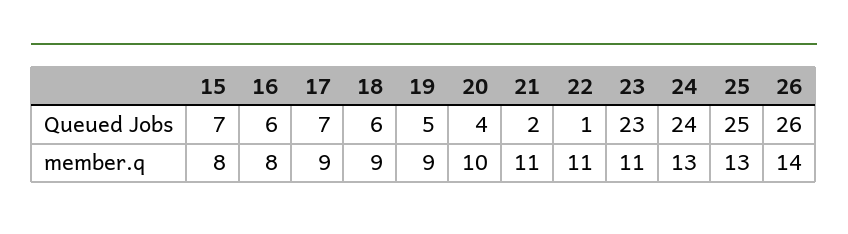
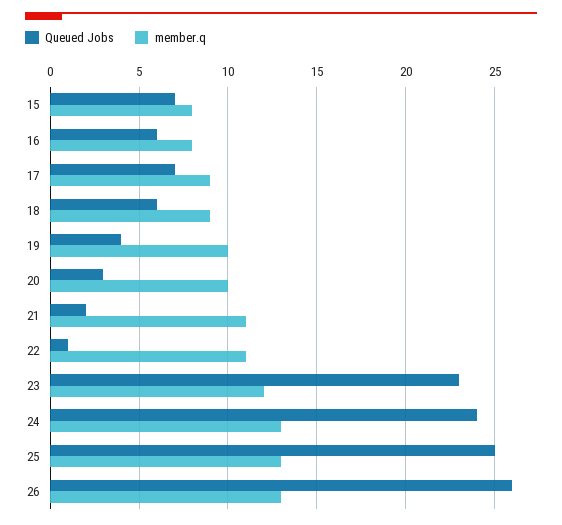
Queued Jobs, 19: 5 -> 4
Queued Jobs, 20: 4 -> 3
member.q, 19: 9 -> 10
member.q, 23: 11 -> 12
member.q, 26: 14 -> 13

